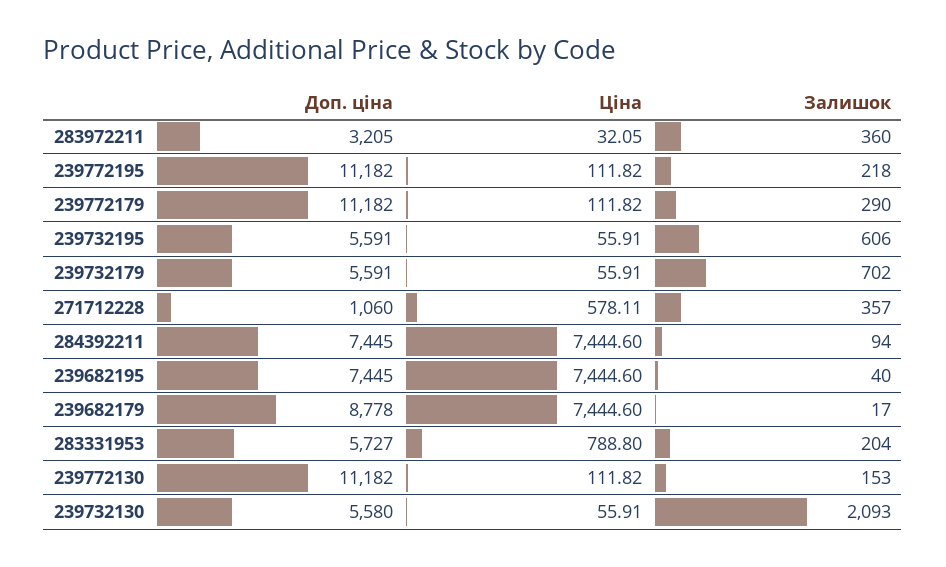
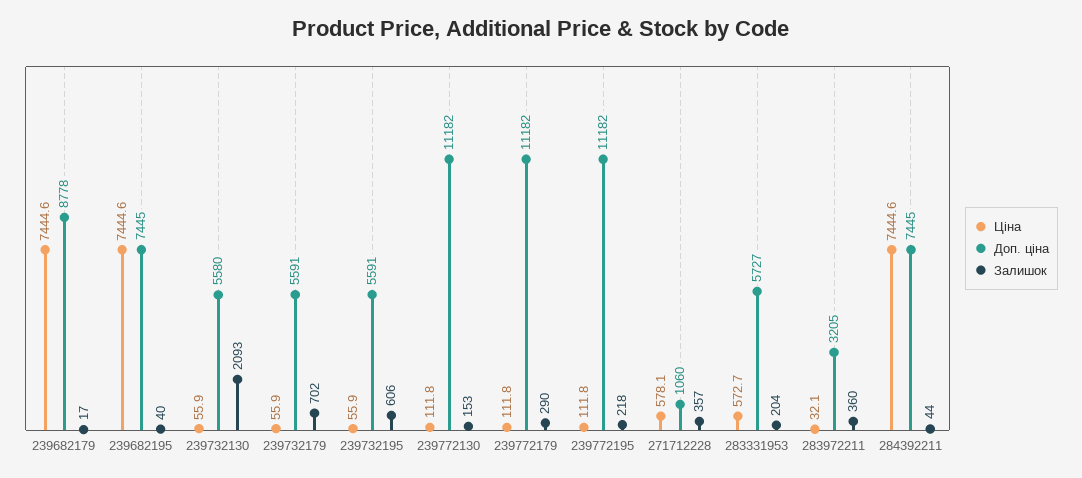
Залишок, 284392211: 94 -> 44
Ціна, 283331953: 788.8 -> 572.7

